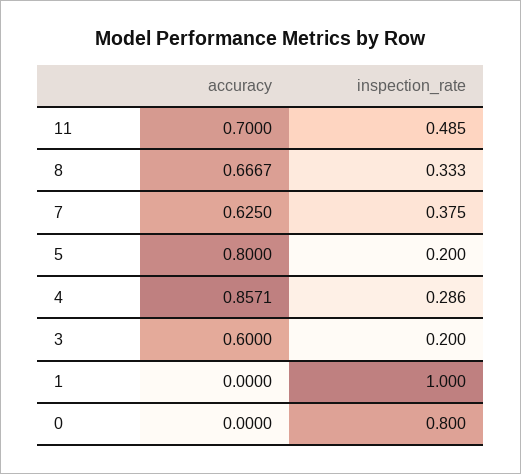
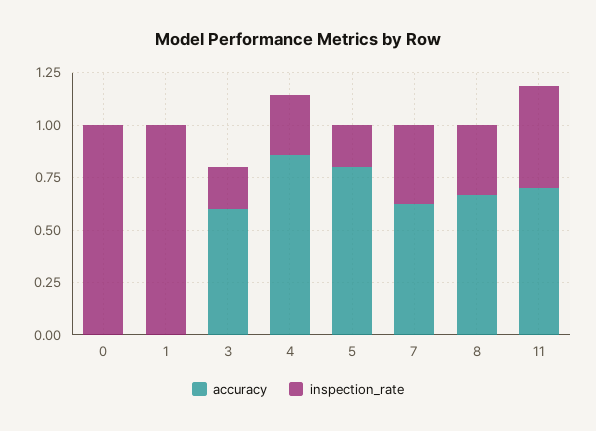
inspection_rate, 0: 0.8 -> 1

